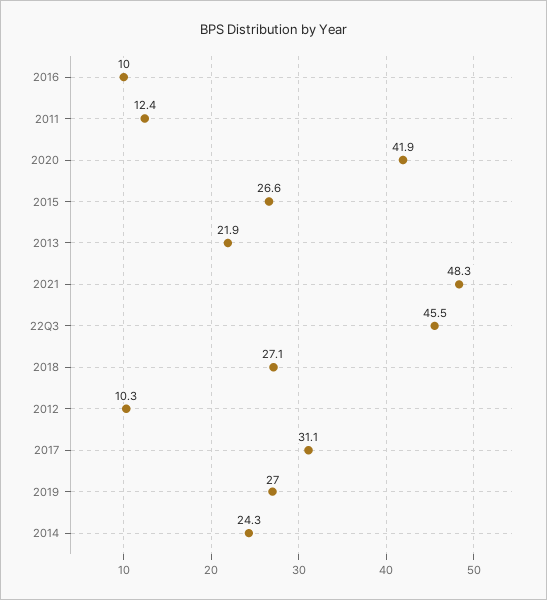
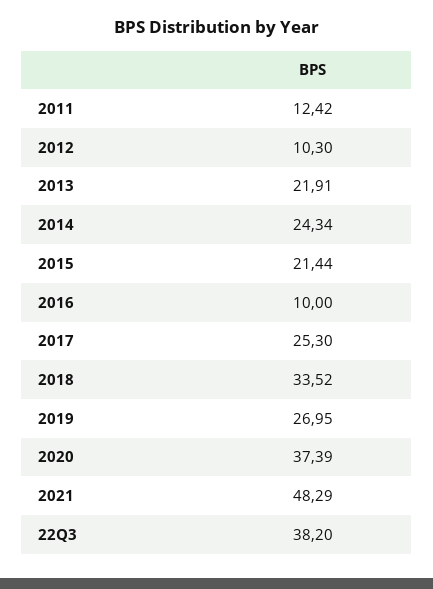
2020: 41.9 -> 37.39
2015: 26.6 -> 21.44
22Q3: 45.5 -> 38.2
2018: 27.1 -> 33.52
2017: 31.1 -> 25.3

